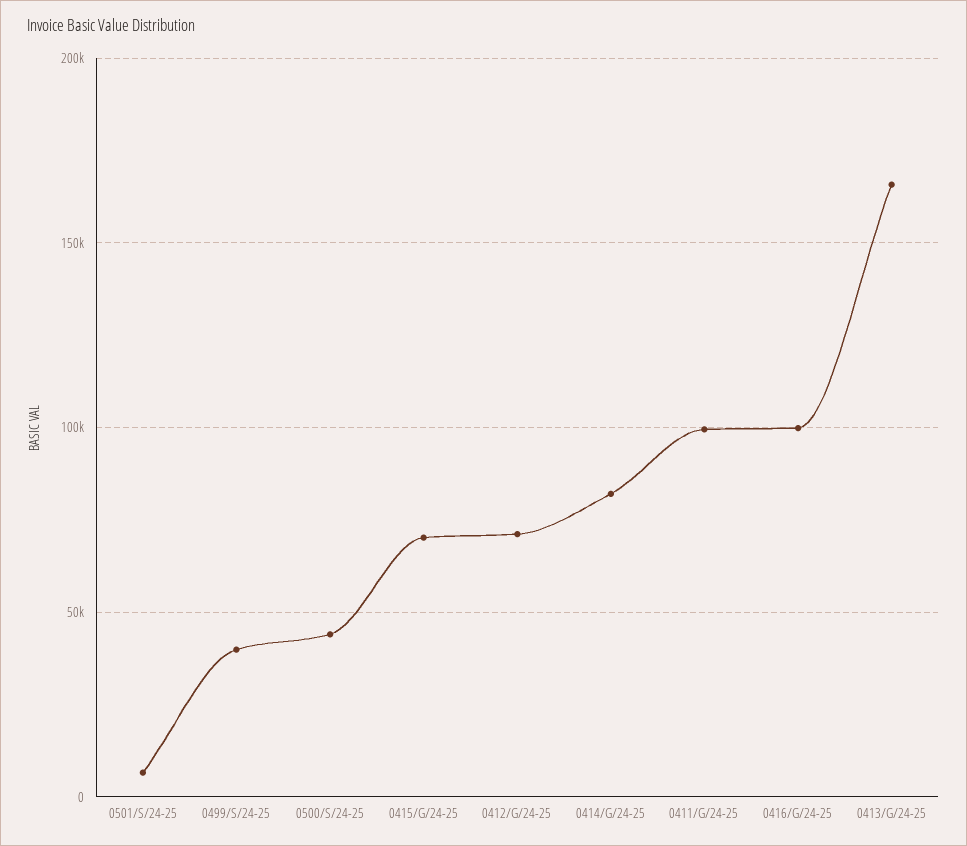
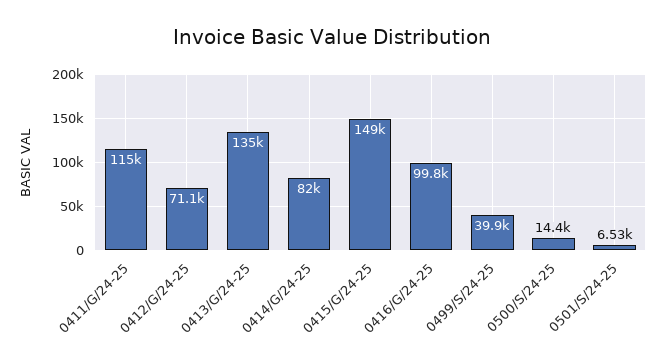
0500/S/24-25: 45000 -> 14400
0415/G/24-25: 70000 -> 149000
0411/G/24-25: 100000 -> 115000
0413/G/24-25: 165000 -> 135000

